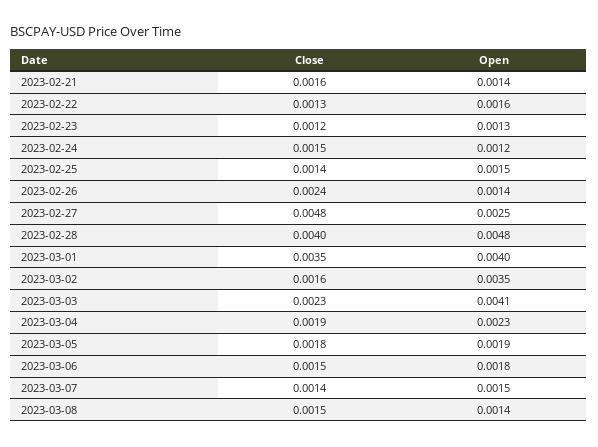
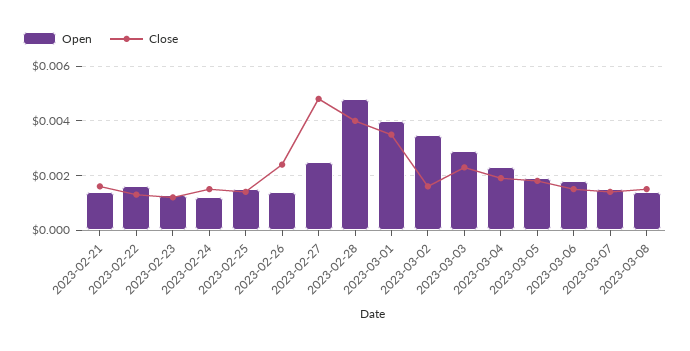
Open, 2023-03-03: 0.0041 -> 0.003

